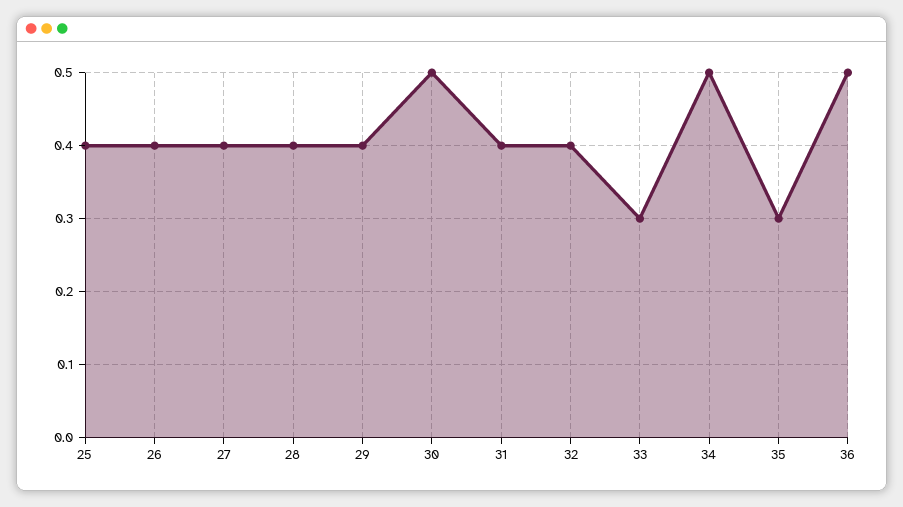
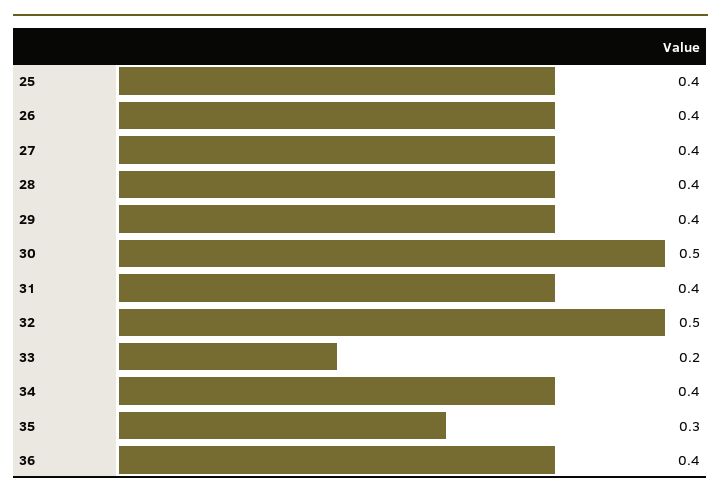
32: 0.4 -> 0.5
33: 0.3 -> 0.2
34: 0.5 -> 0.4
36: 0.5 -> 0.4

